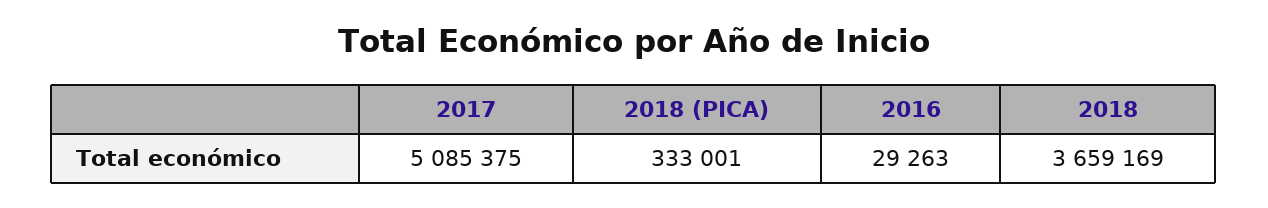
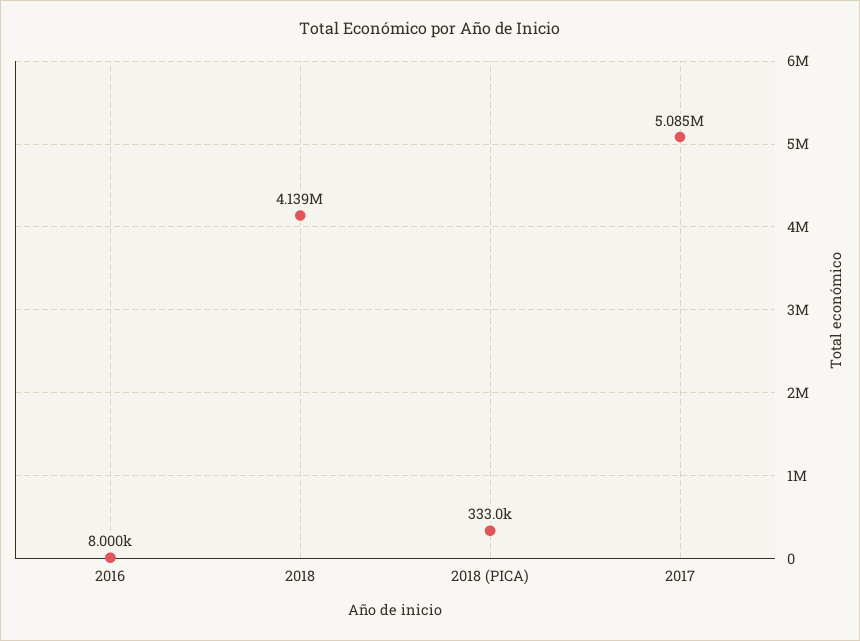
2016: 29263 -> 8000
2018: 3659169 -> 4139000

